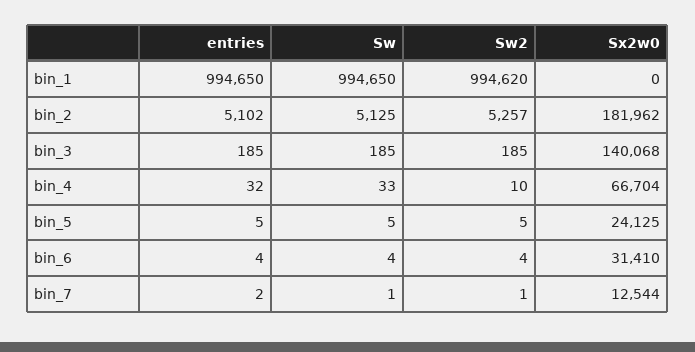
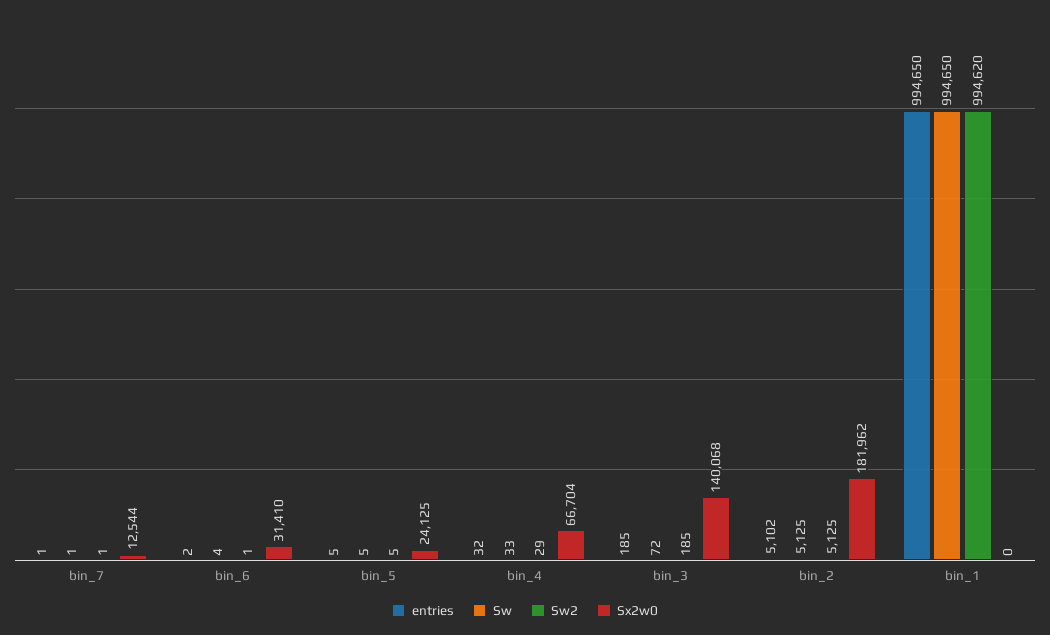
Sw2, bin_2: 5257 -> 5125
Sw, bin_3: 185 -> 72
Sw2, bin_4: 10 -> 29
entries, bin_6: 4 -> 2
Sw2, bin_6: 4 -> 1
entries, bin_7: 2 -> 1

